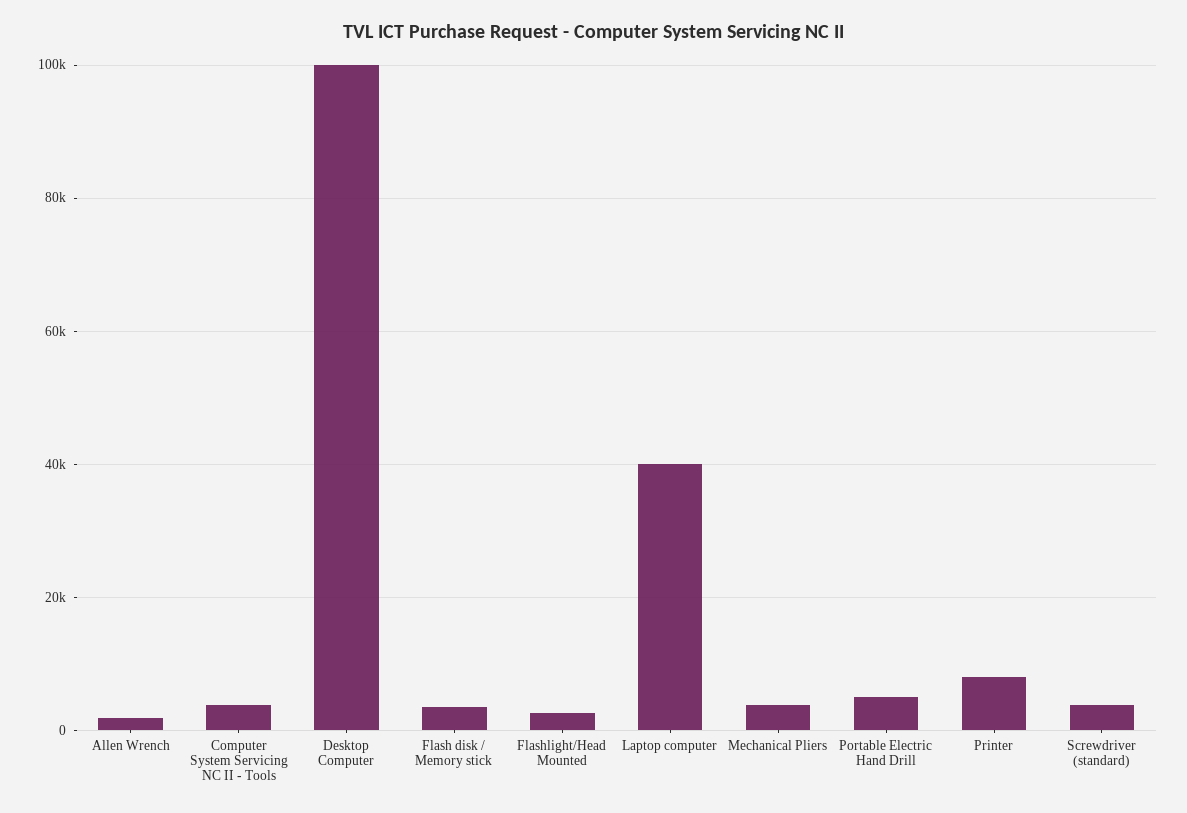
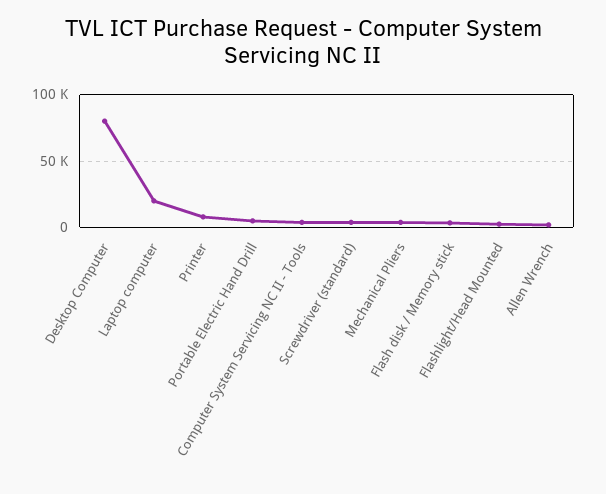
Desktop Computer: 100000 -> 80000
Laptop computer: 40000 -> 20000

